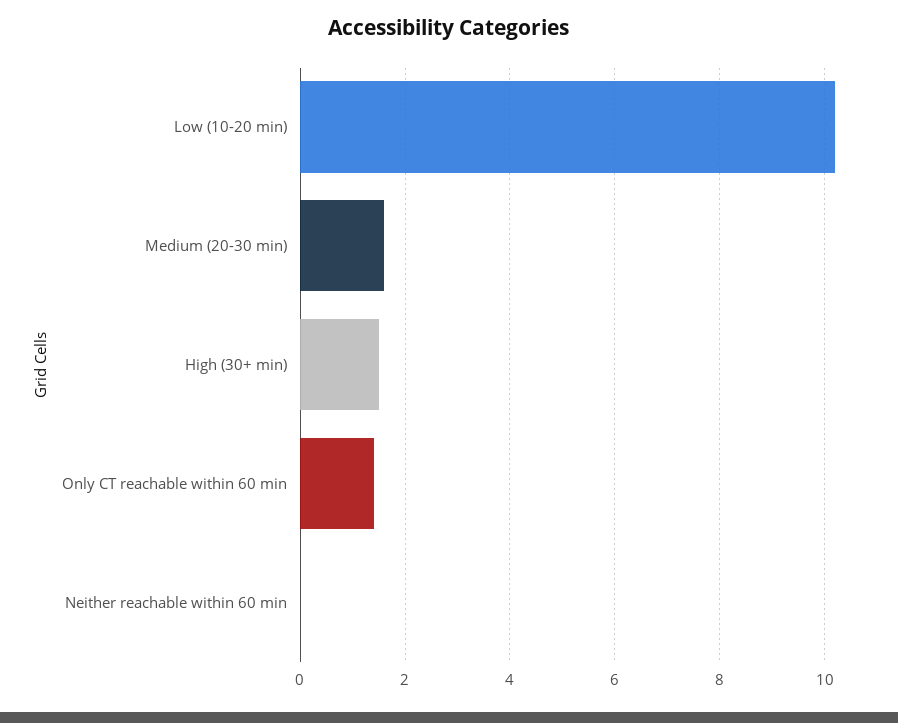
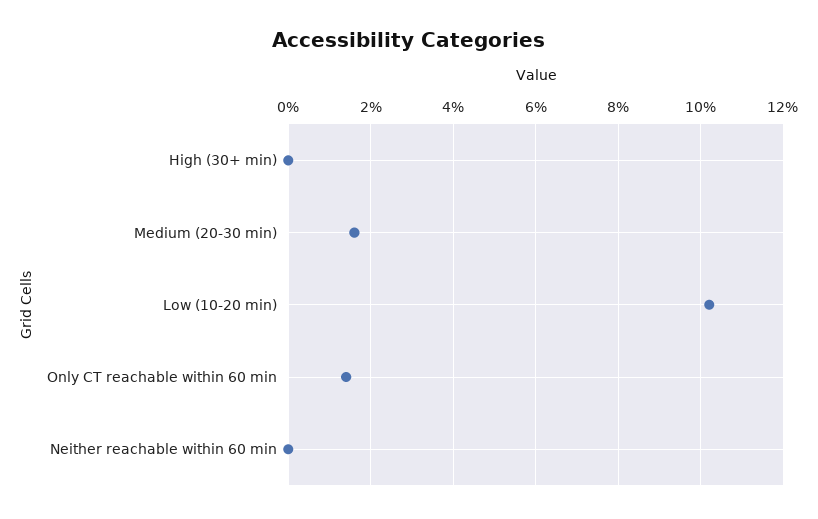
High (30+ min): 1.5 -> 0

